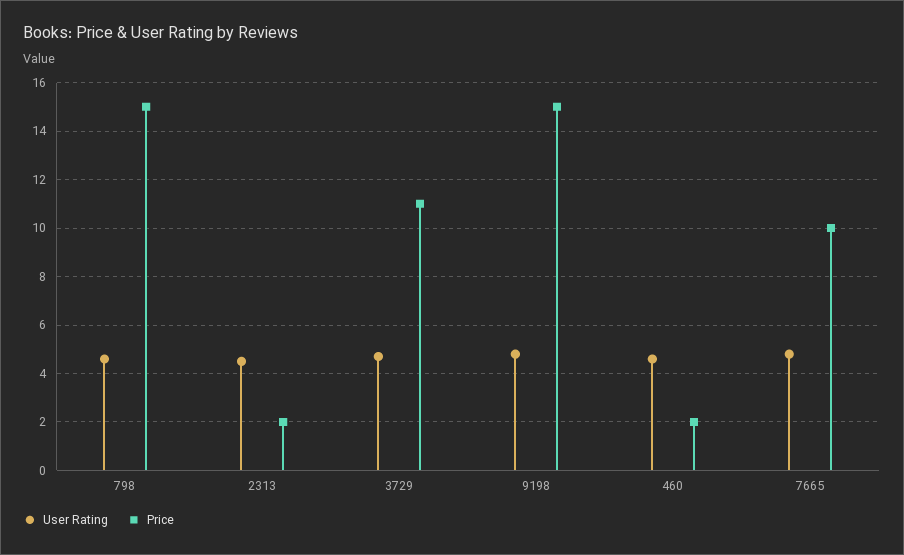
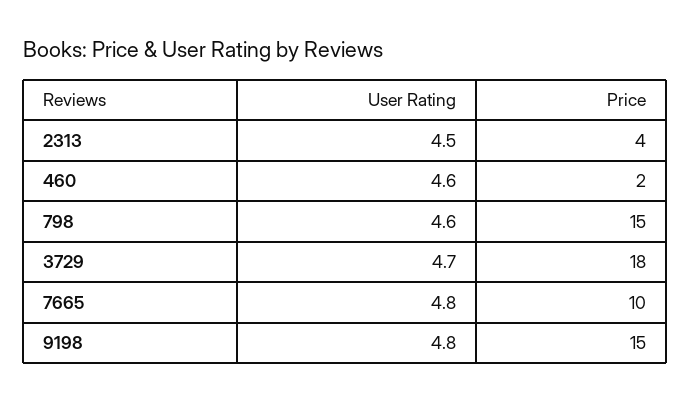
Price, 2313: 2 -> 4
Price, 3729: 11 -> 18

